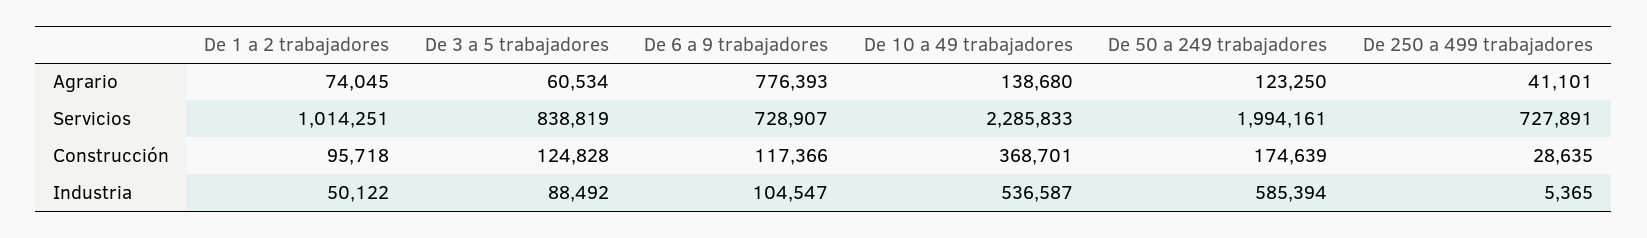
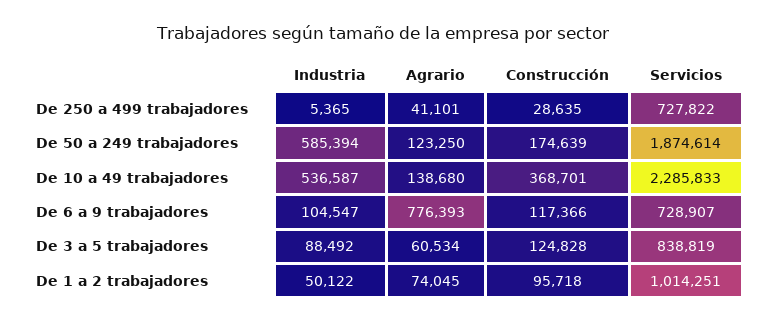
De 50 a 249 trabajadores, Servicios: 1994161 -> 1874614
De 250 a 499 trabajadores, Servicios: 727891 -> 727822

